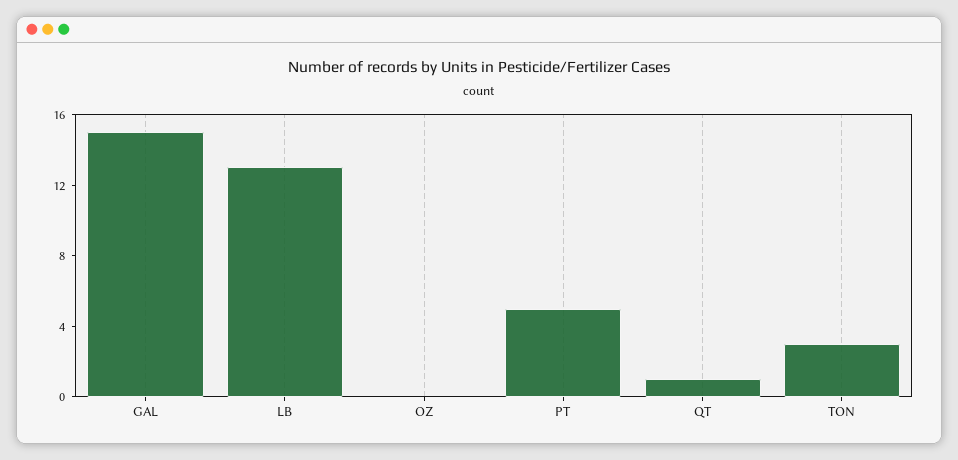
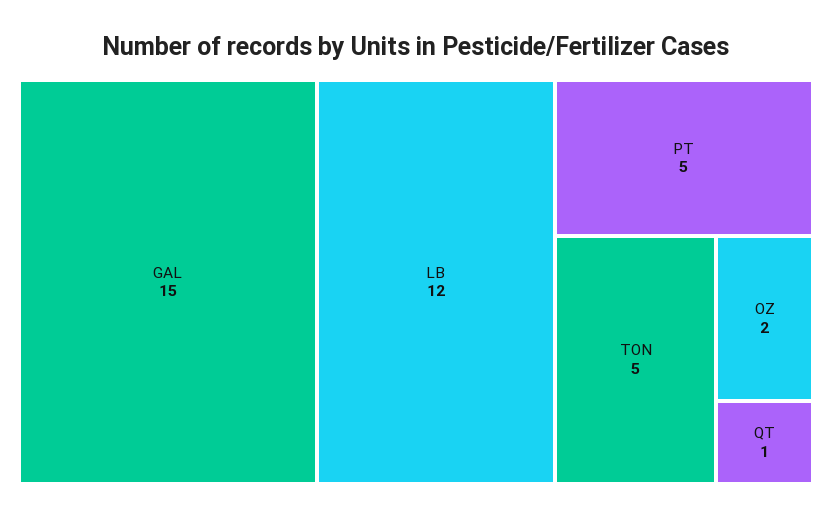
LB: 13 -> 12
OZ: 0 -> 2
TON: 3 -> 5

